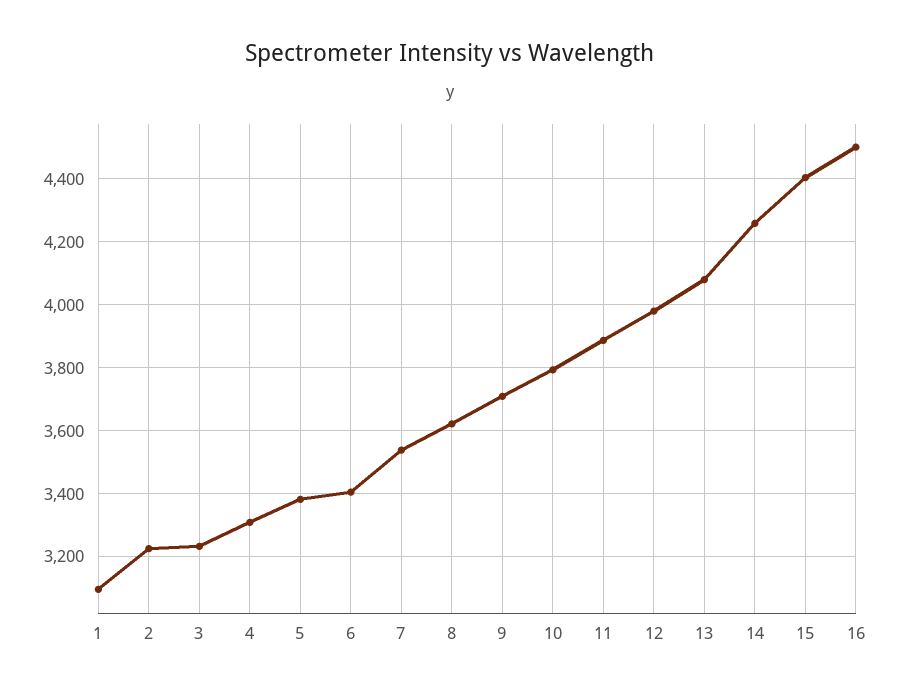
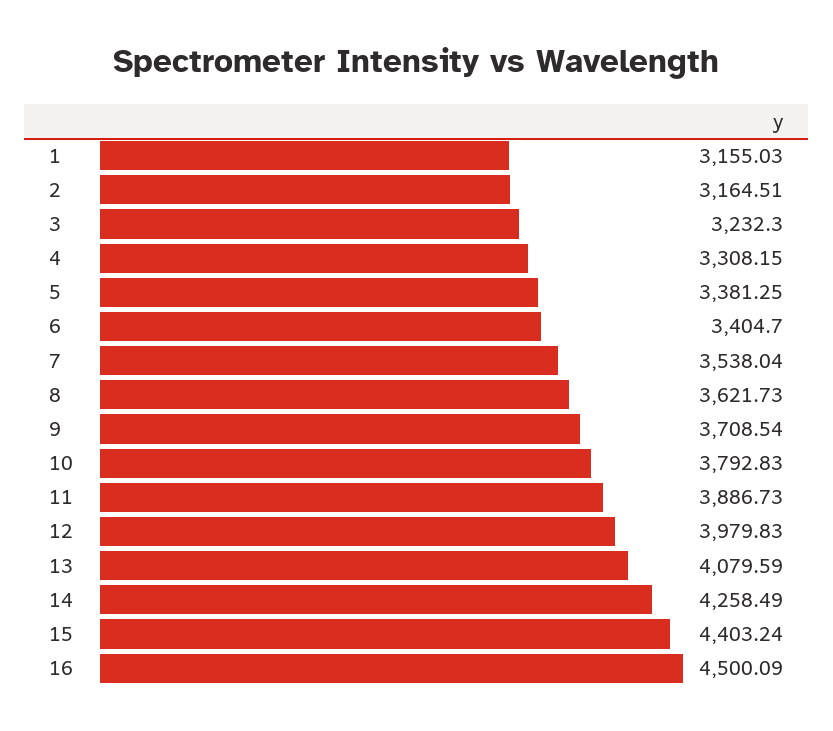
1: 3100 -> 3155.03
2: 3220 -> 3164.51

